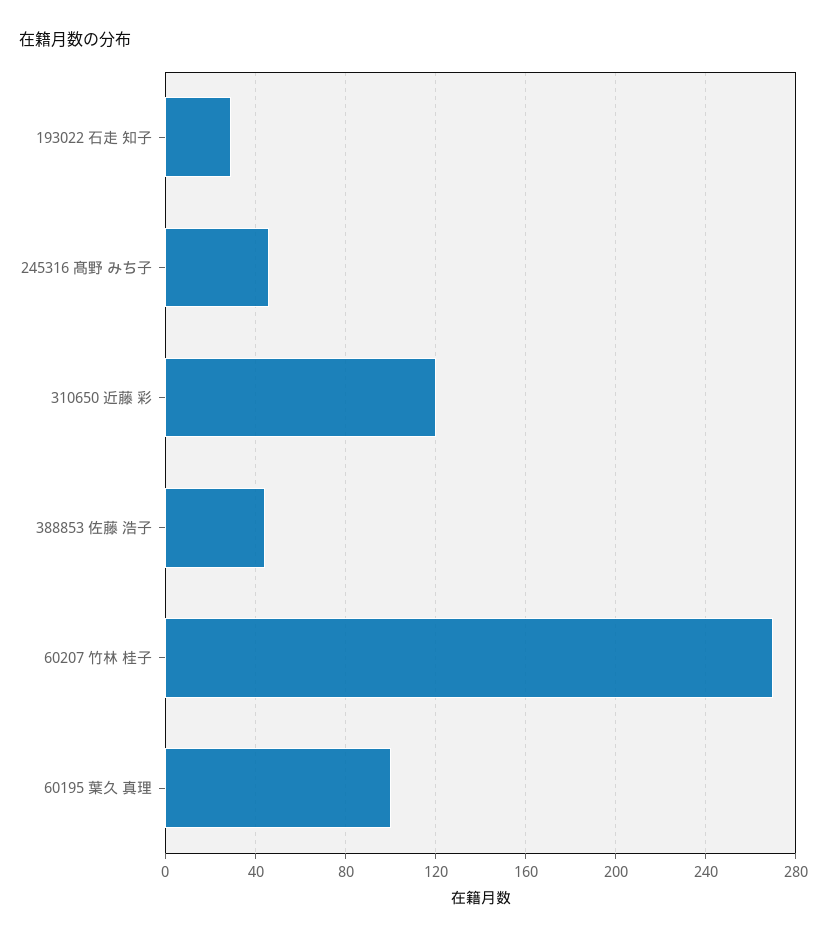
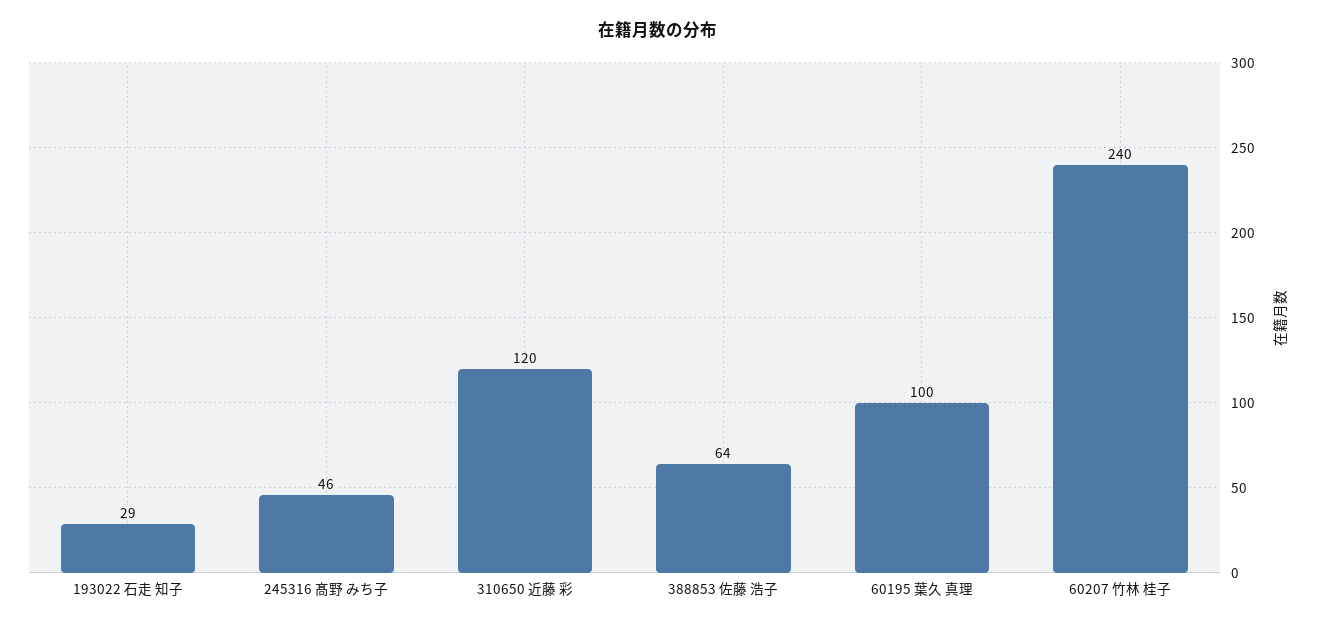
388853 佐藤 浩子: 45 -> 64
60207 竹林 桂子: 270 -> 240

